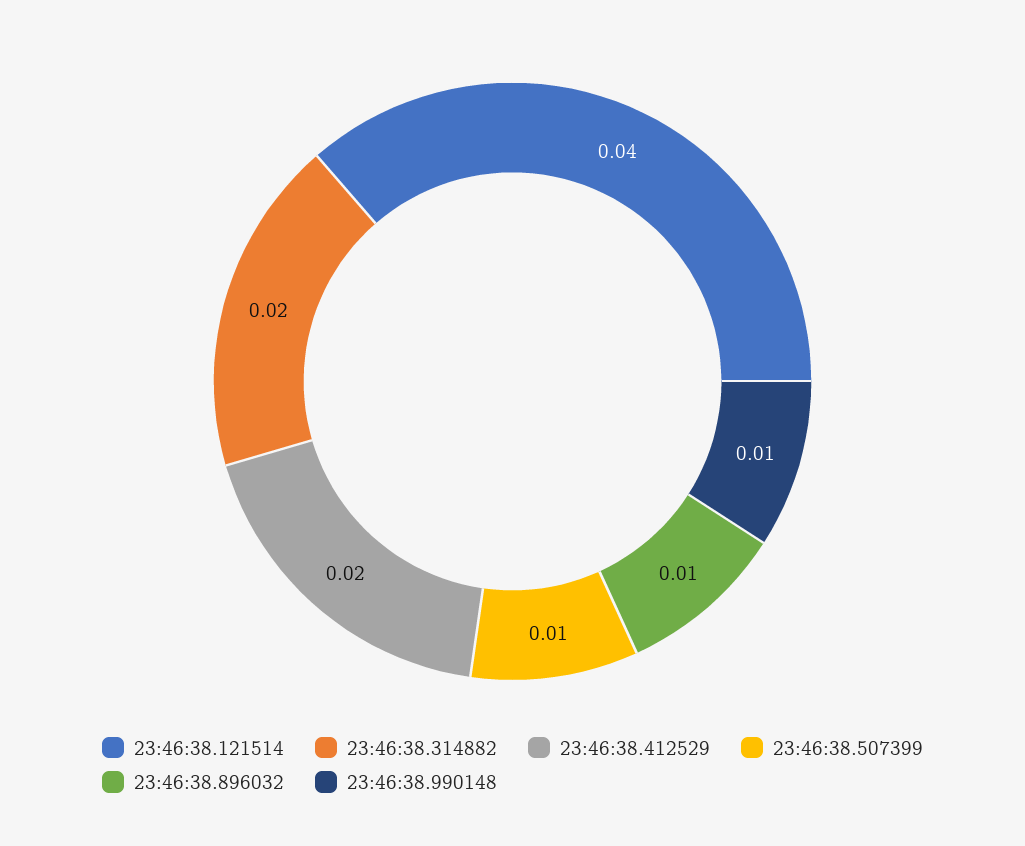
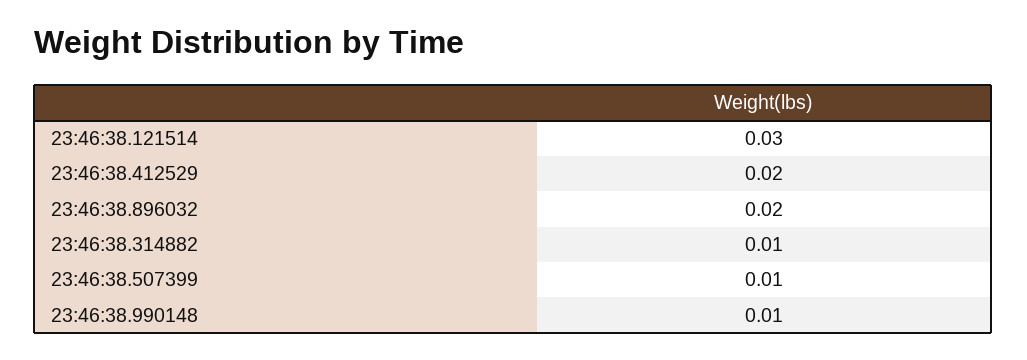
23:46:38.121514: 0.04 -> 0.03
23:46:38.314882: 0.02 -> 0.01
23:46:38.896032: 0.01 -> 0.02

